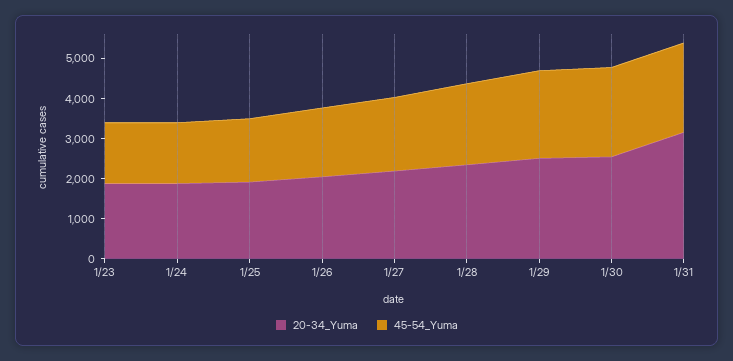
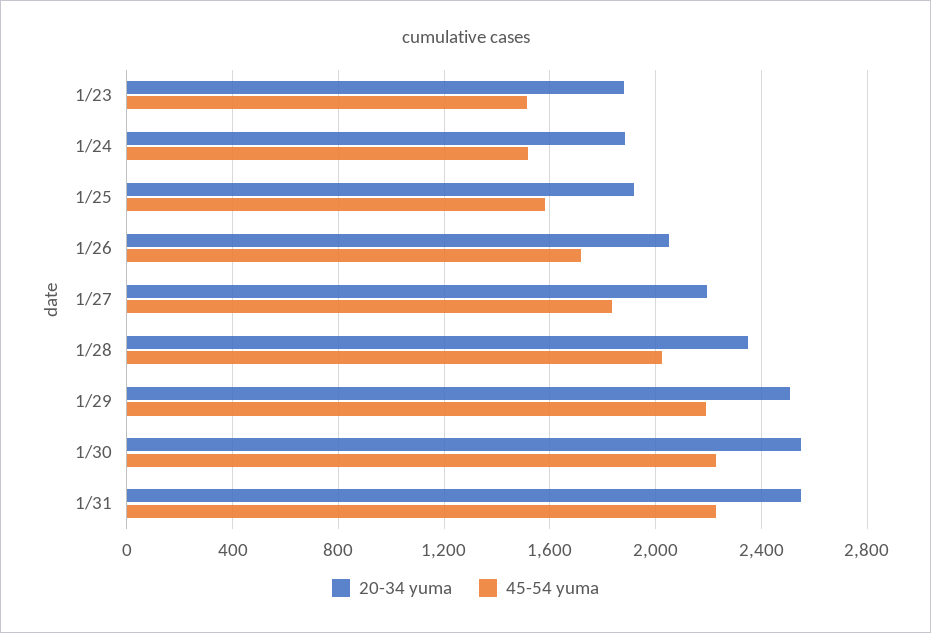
20-34_Yuma, 1/31: 3200 -> 2550

